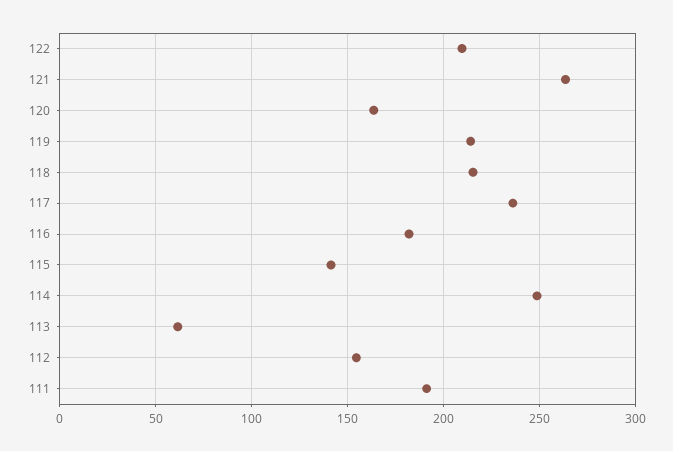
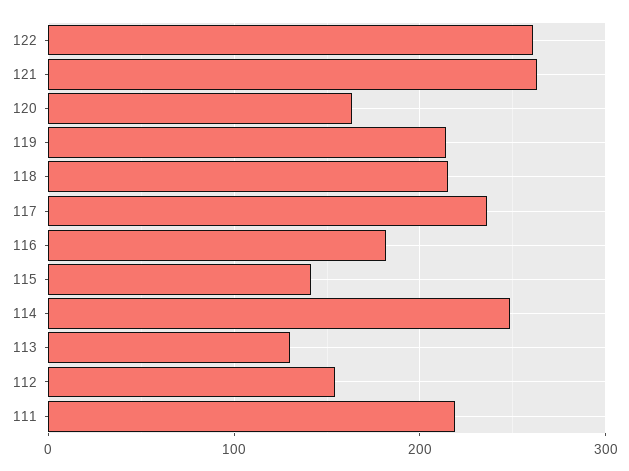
122: 210 -> 260
113: 60 -> 130
111: 190 -> 220

